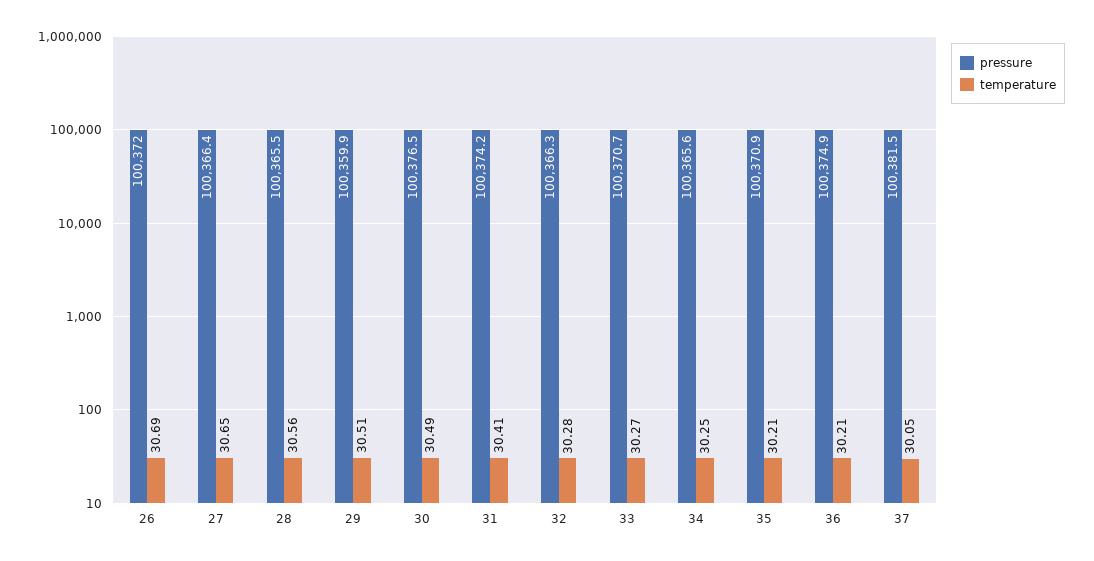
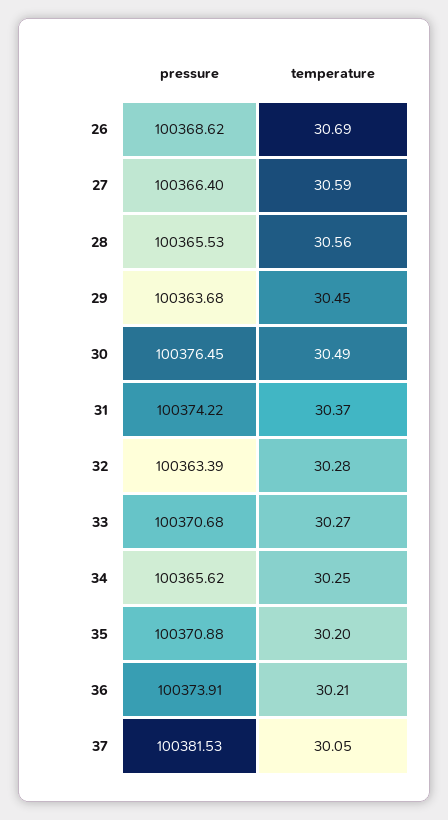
pressure, 26: 100372 -> 100368.62
temperature, 27: 30.65 -> 30.59
pressure, 29: 100359.9 -> 100363.68
temperature, 29: 30.51 -> 30.45
temperature, 31: 30.41 -> 30.37
pressure, 32: 100366.3 -> 100363.39
temperature, 35: 30.21 -> 30.2
pressure, 36: 100374.9 -> 100373.91

